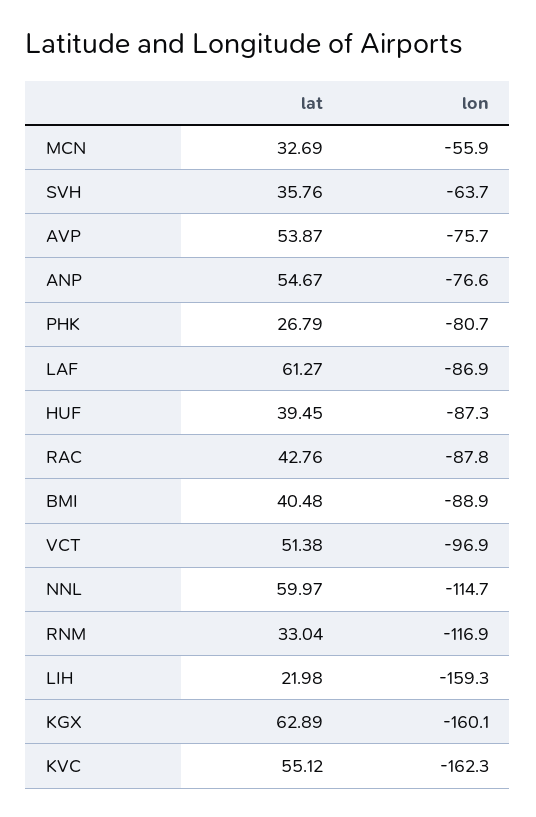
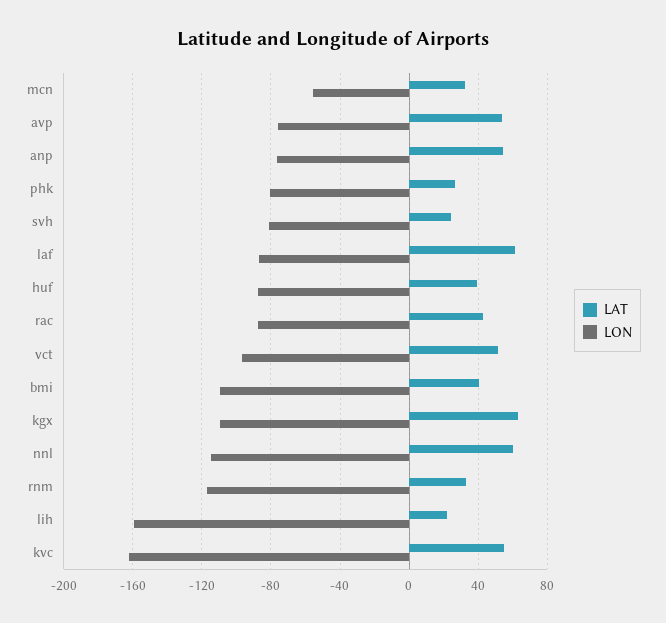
lat, SVH: 35.76 -> 25
lon, SVH: -63.7 -> -80
lon, BMI: -88.9 -> -110
lon, KGX: -160.1 -> -110

